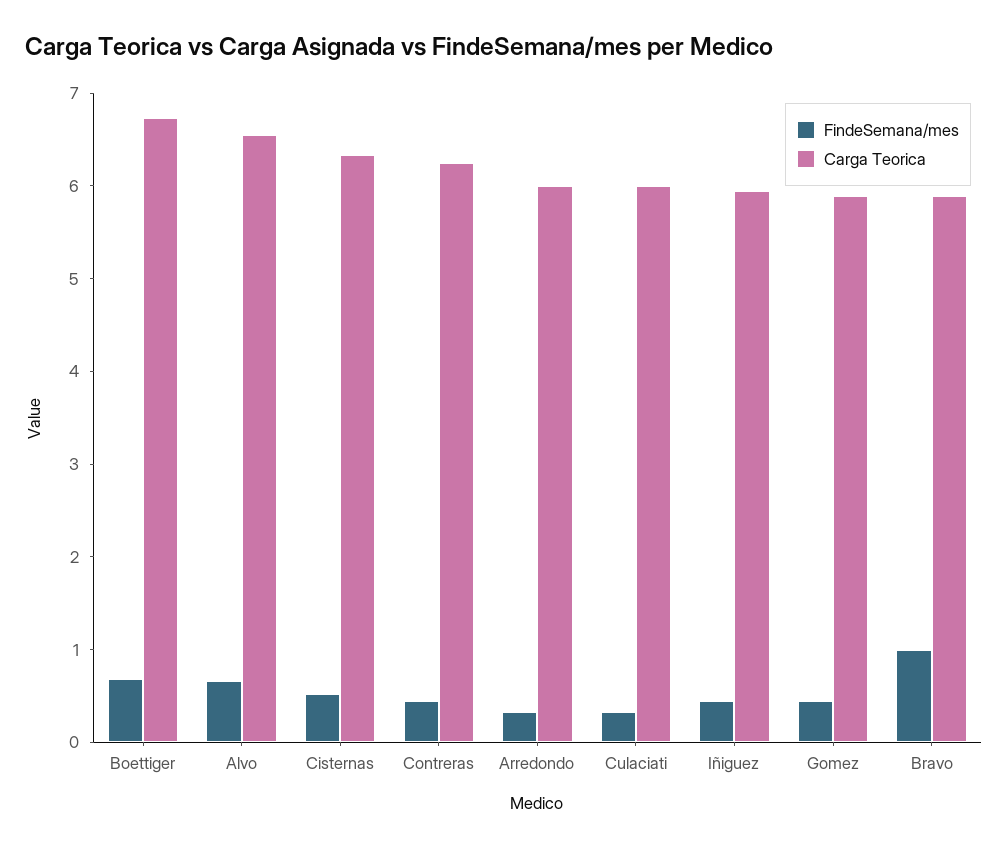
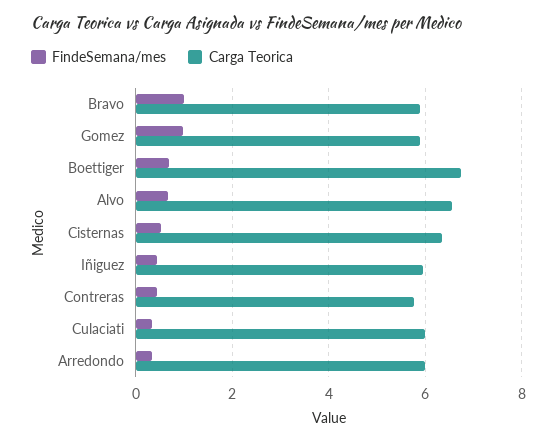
Carga Teorica, Contreras: 6.2 -> 5.8
FindeSemana/mes, Gomez: 0.4 -> 1

